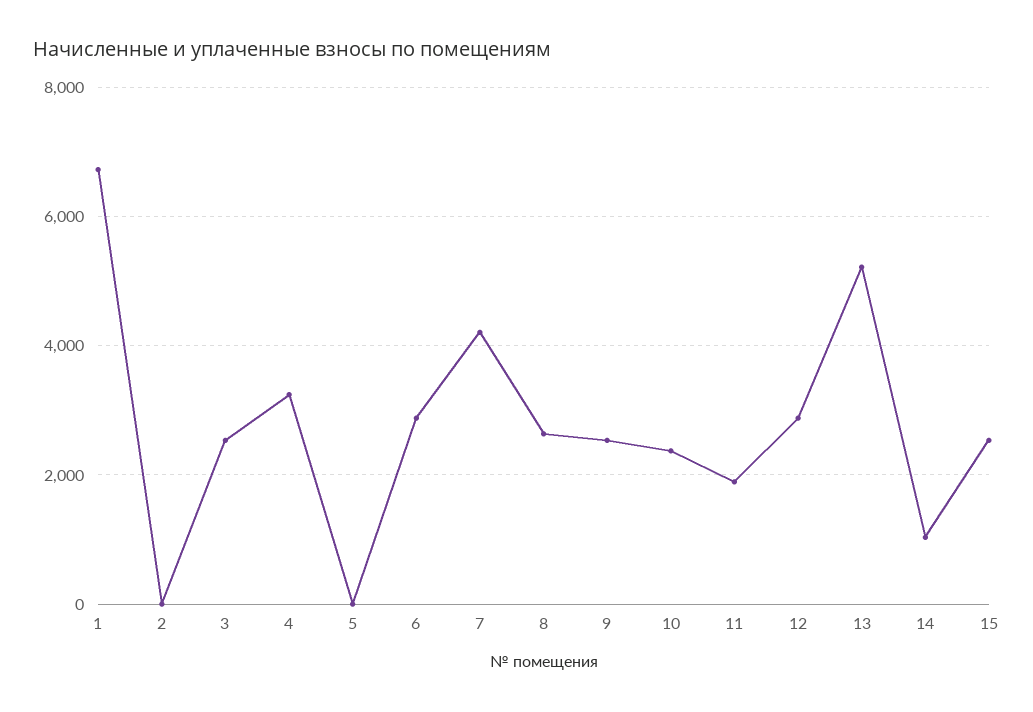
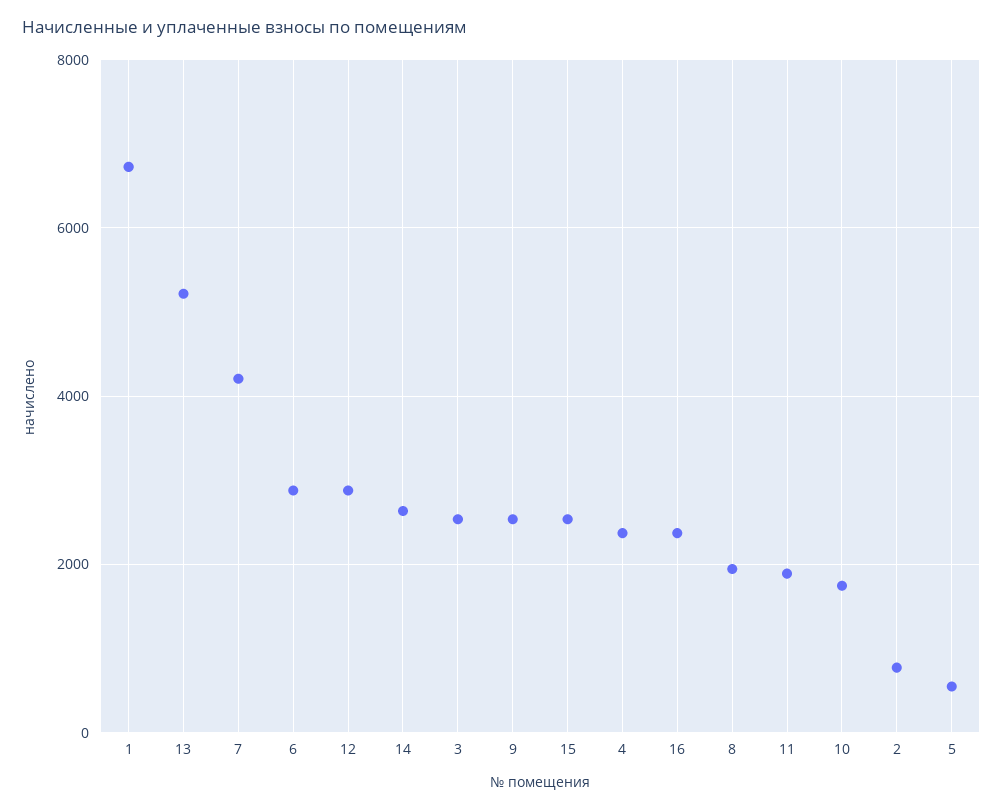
2: 0 -> 800
4: 3200 -> 2400
5: 0 -> 600
8: 2600 -> 2000
10: 2400 -> 1800
14: 1000 -> 2600
16: none -> 2400

